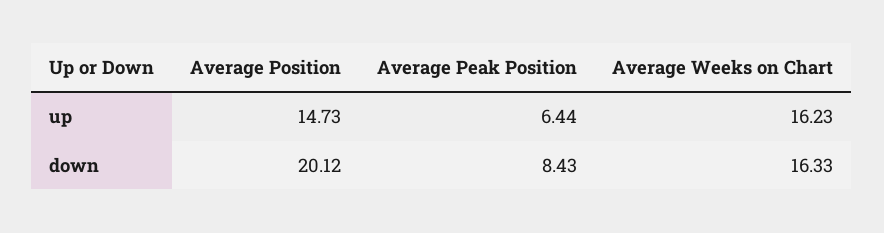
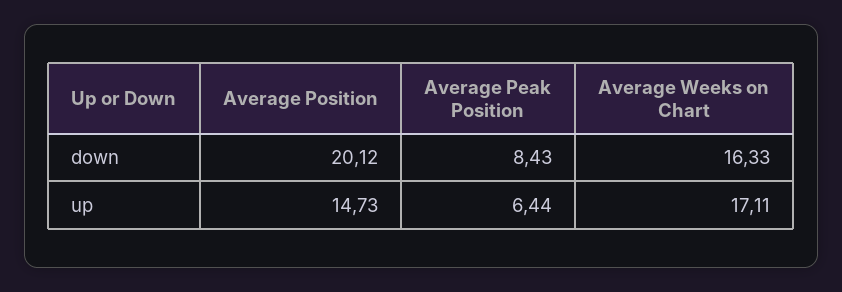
Average Weeks on Chart, up: 16.23 -> 17.11

